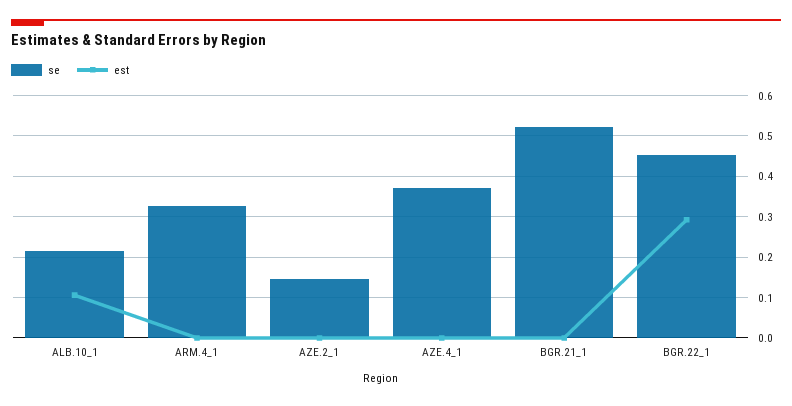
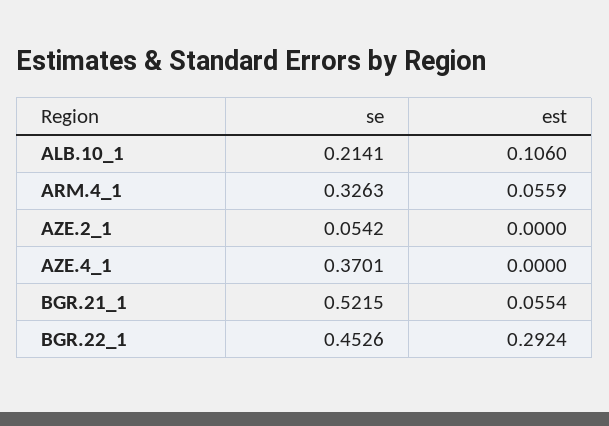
est, ARM.4_1: 0 -> 0.0559
se, AZE.2_1: 0.14 -> 0.0542
est, BGR.21_1: 0 -> 0.0554

